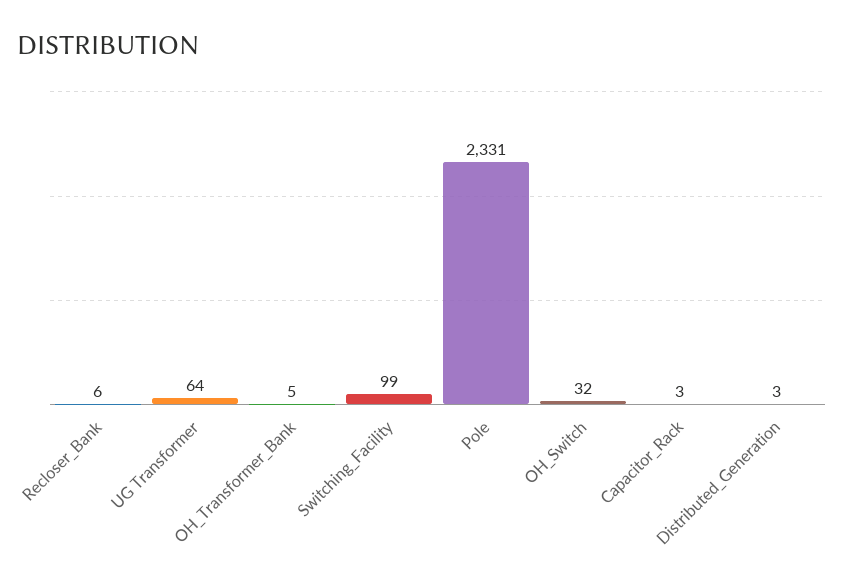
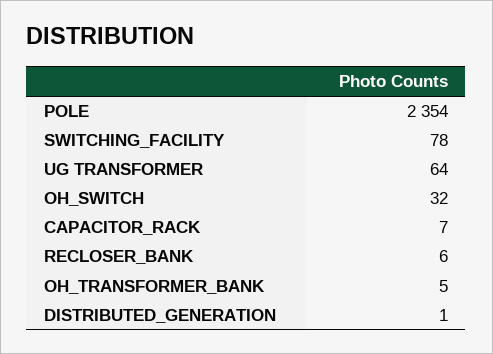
Switching_Facility: 99 -> 78
Pole: 2331 -> 2354
Capacitor_Rack: 3 -> 7
Distributed_Generation: 3 -> 1

